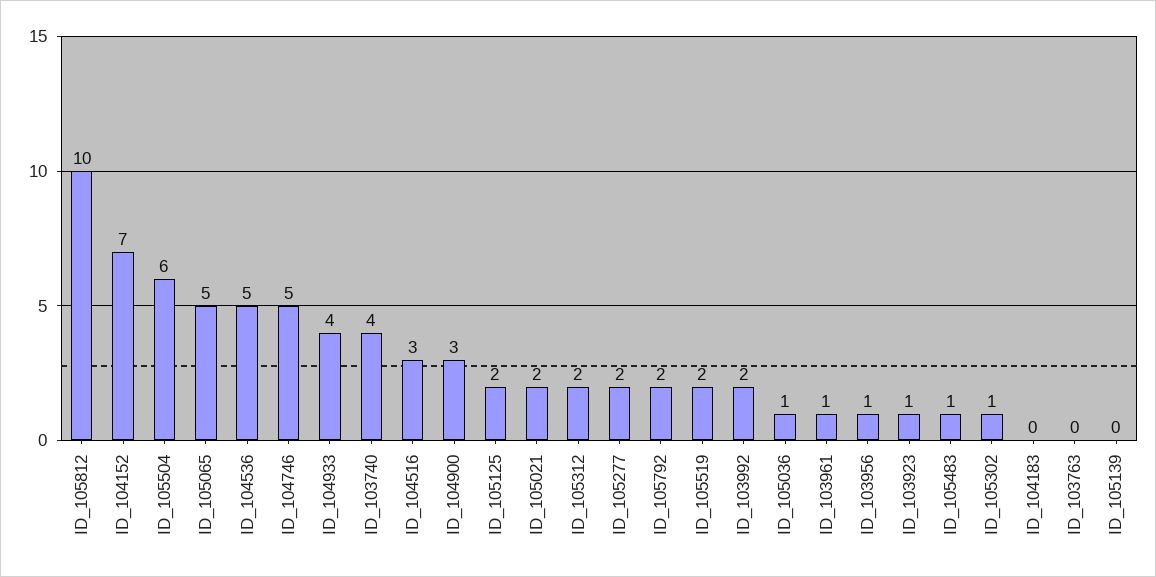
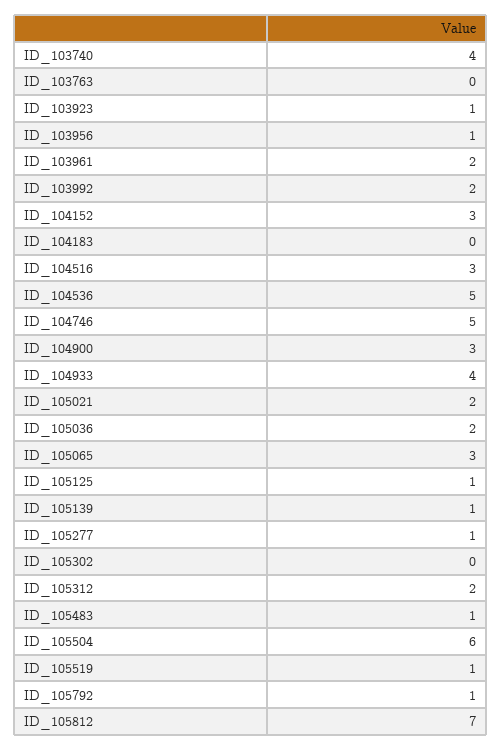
ID_105812: 10 -> 7
ID_104152: 7 -> 3
ID_105065: 5 -> 3
ID_105125: 2 -> 1
ID_105277: 2 -> 1
ID_105792: 2 -> 1
ID_105519: 2 -> 1
ID_105036: 1 -> 2
ID_103961: 1 -> 2
ID_105302: 1 -> 0
ID_105139: 0 -> 1

